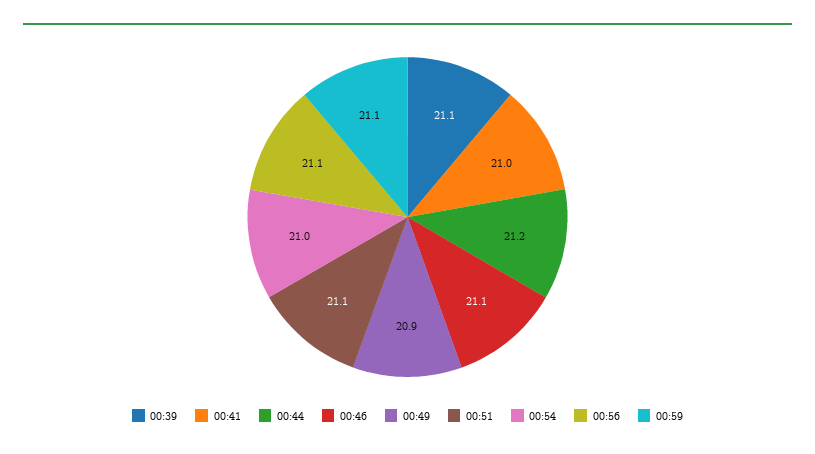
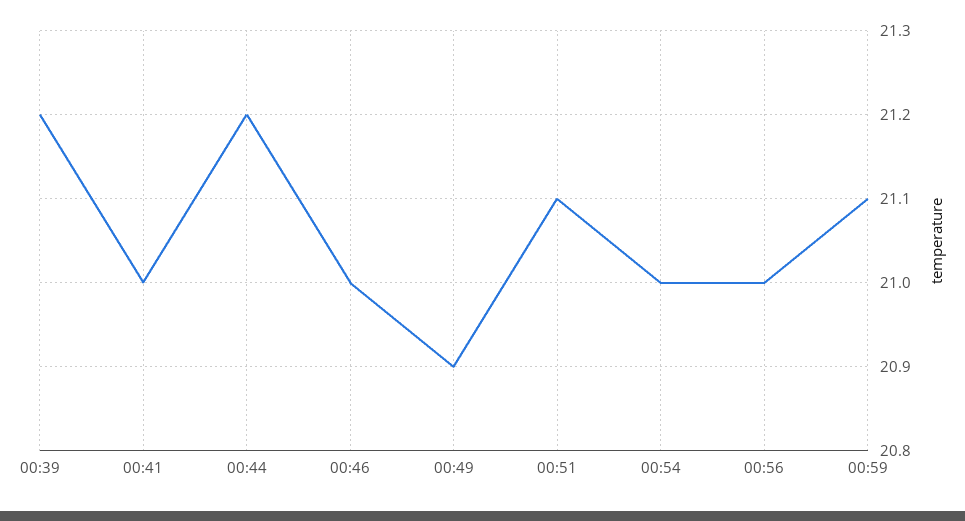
00:39: 21.1 -> 21.2
00:46: 21.1 -> 21
00:56: 21.1 -> 21

